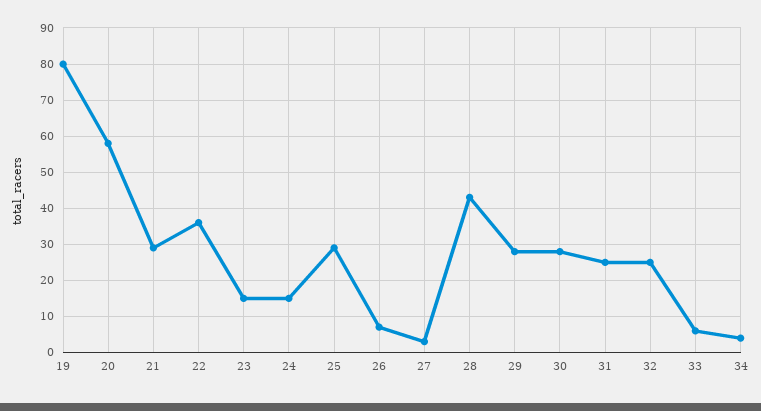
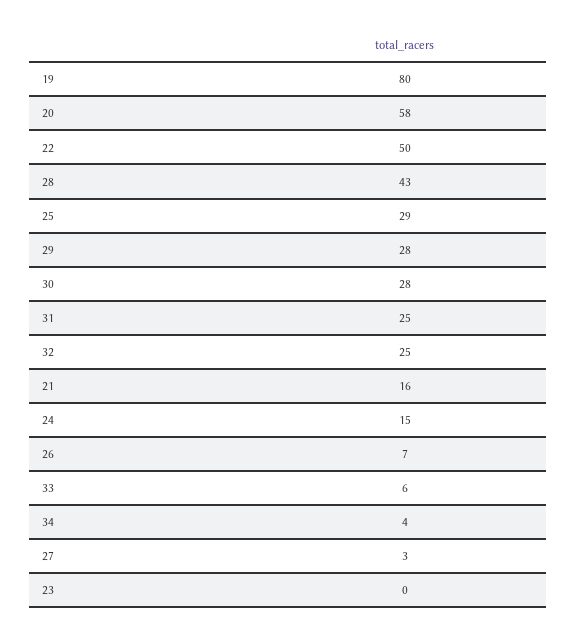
21: 30 -> 16
22: 35 -> 50
23: 15 -> 0

